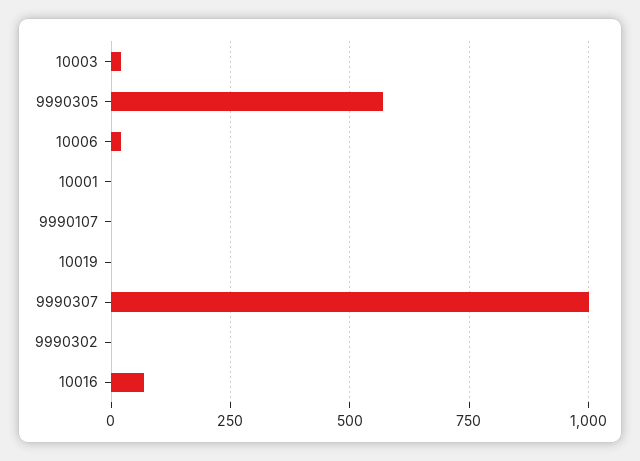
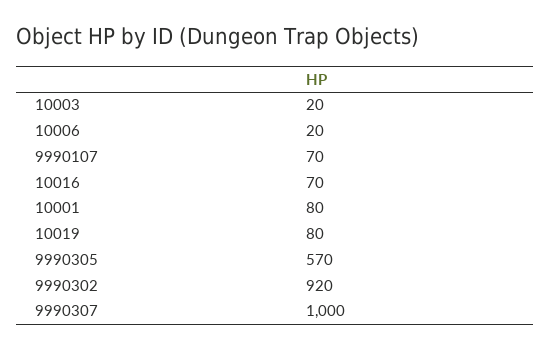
10001: 0 -> 80
9990107: 0 -> 70
10019: 0 -> 80
9990302: 0 -> 920

